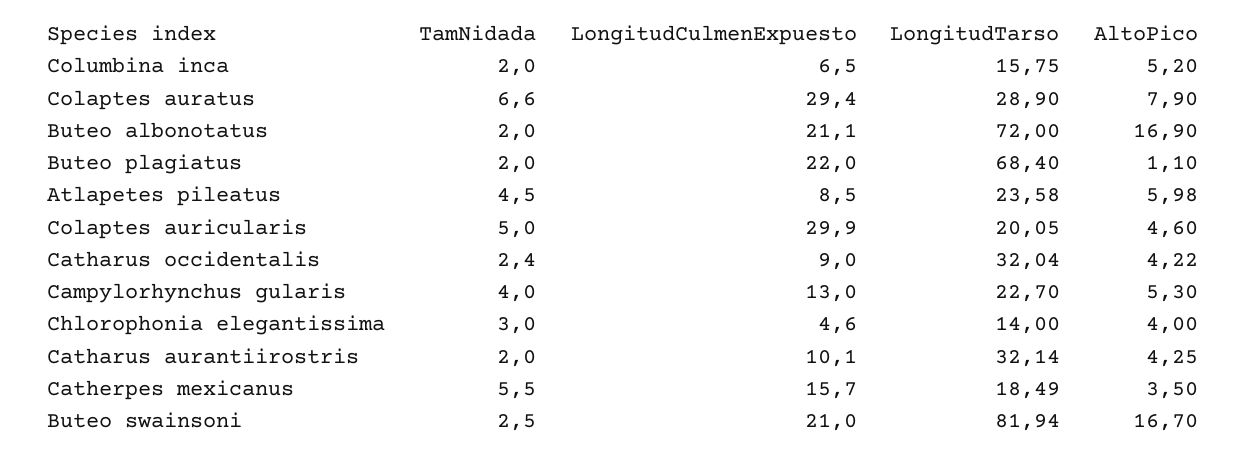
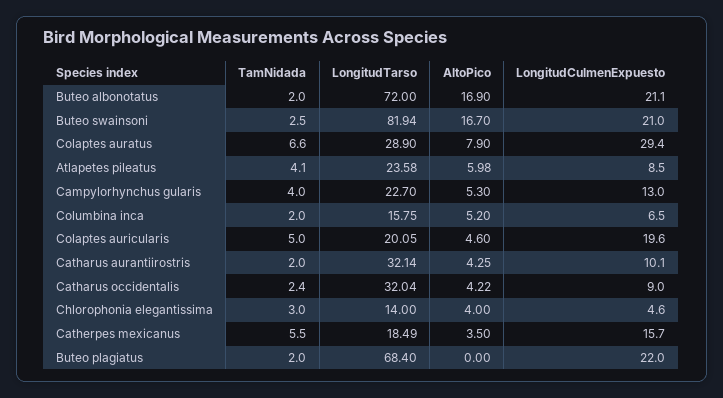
AltoPico, Buteo plagiatus: 1.1 -> 0
TamNidada, Atlapetes pileatus: 4.5 -> 4.1
LongitudCulmenExpuesto, Colaptes auricularis: 29.9 -> 19.6

